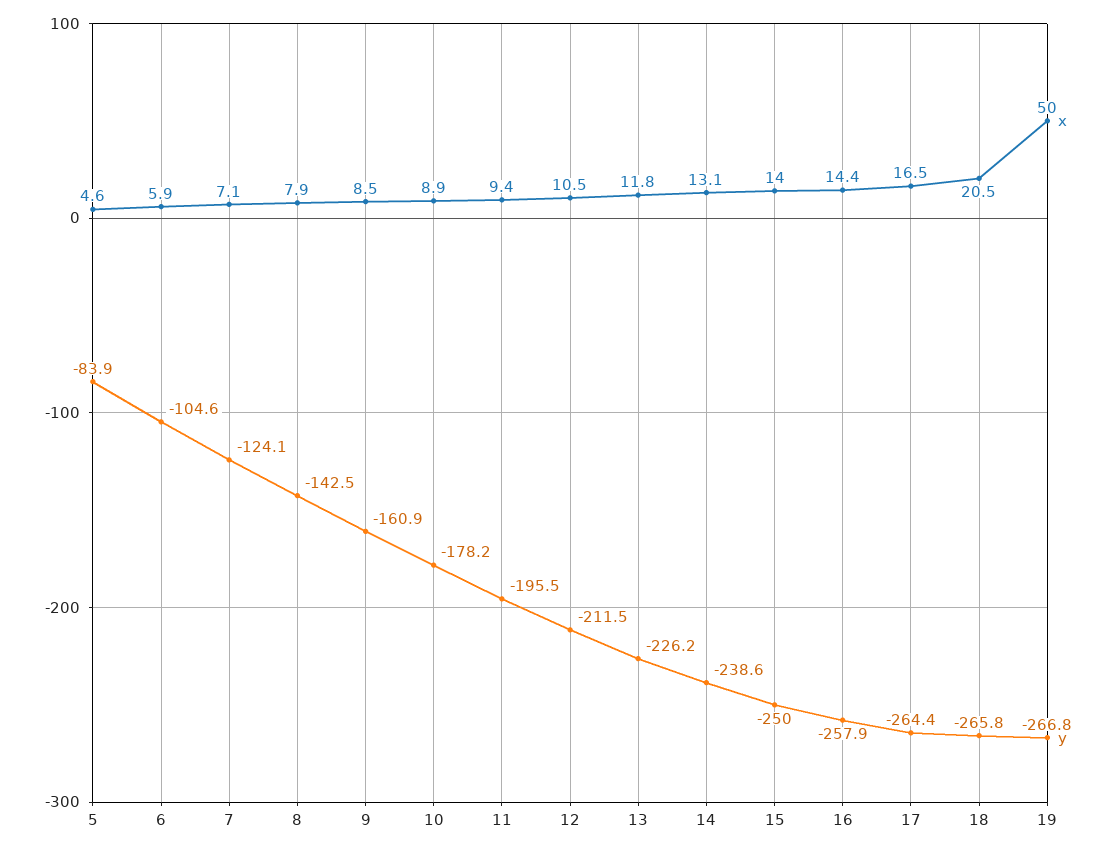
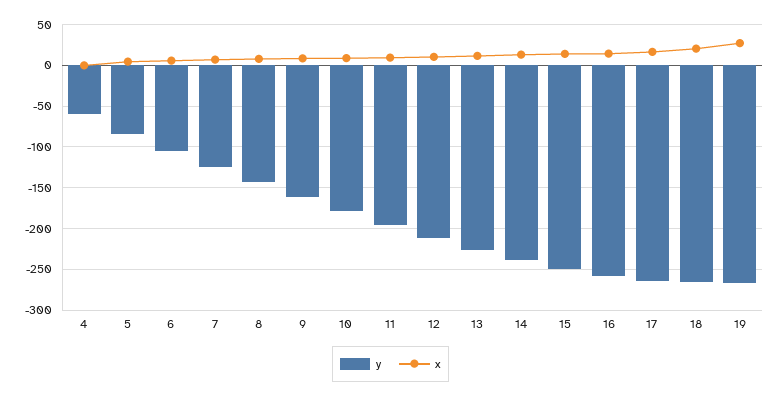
x, 19: 50 -> 30
y, 4: none -> -60
x, 4: none -> 0

